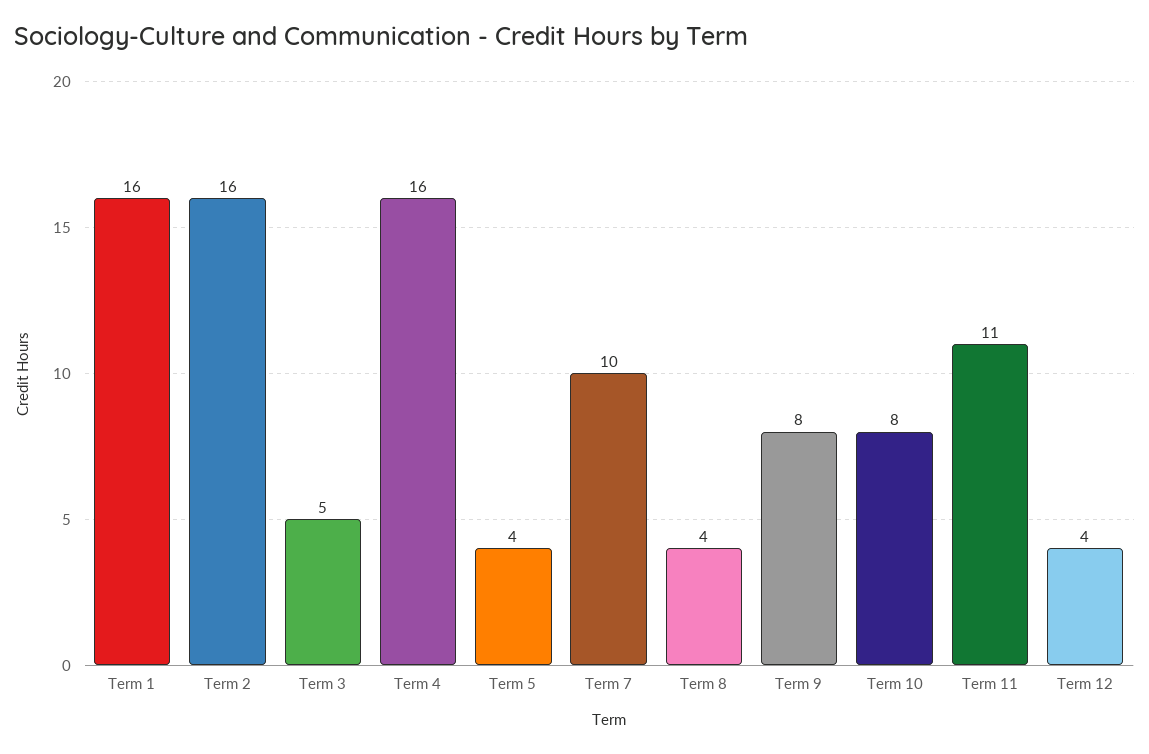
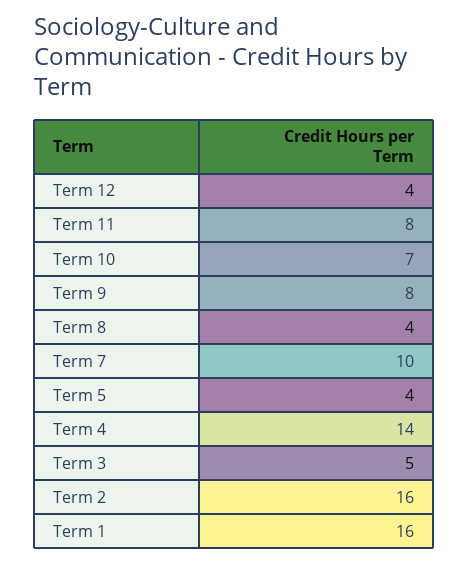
Term 4: 16 -> 14
Term 10: 8 -> 7
Term 11: 11 -> 8

